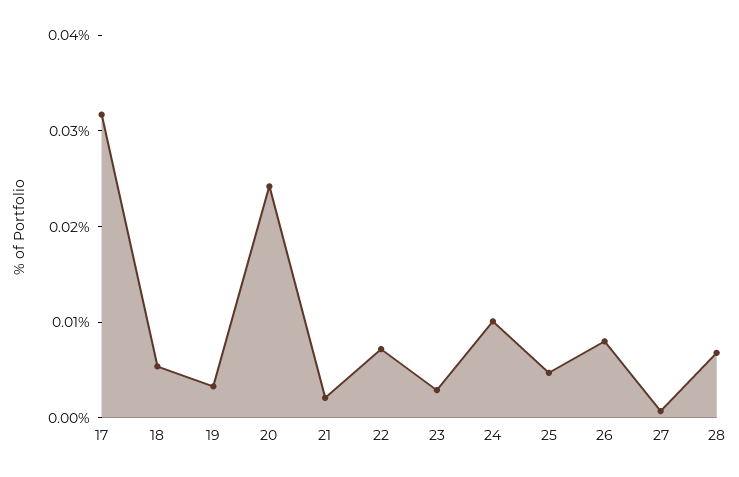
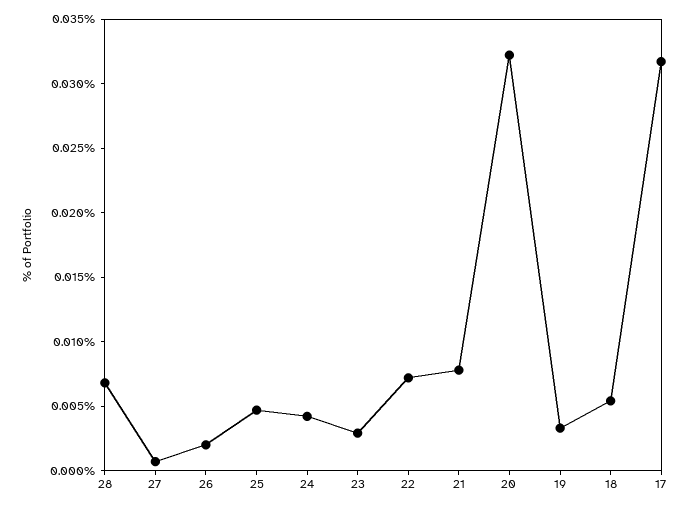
20: 0.024 -> 0.032
21: 0.002 -> 0.008
24: 0.01 -> 0.004
26: 0.008 -> 0.002

